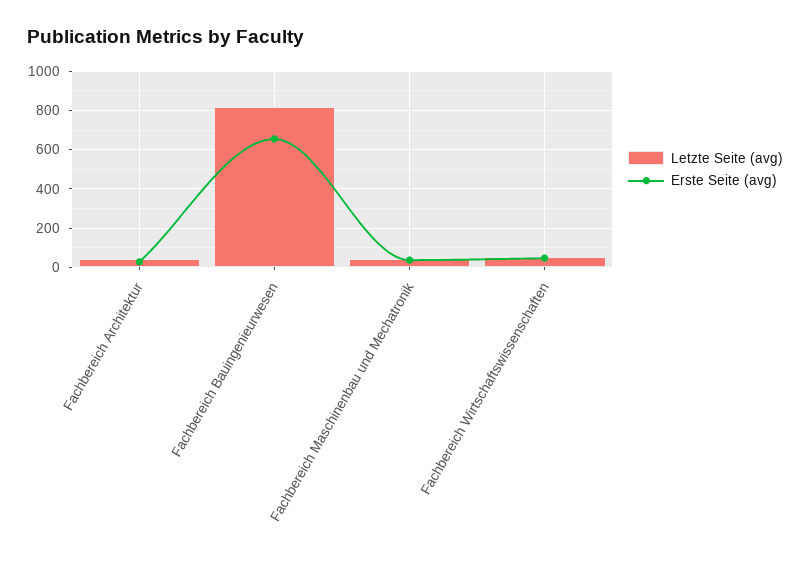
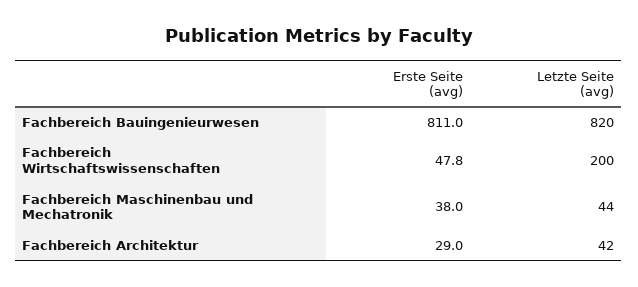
Erste Seite (avg), Fachbereich Bauingenieurwesen: 650 -> 811
Letzte Seite (avg), Fachbereich Wirtschaftswissenschaften: 50 -> 200

